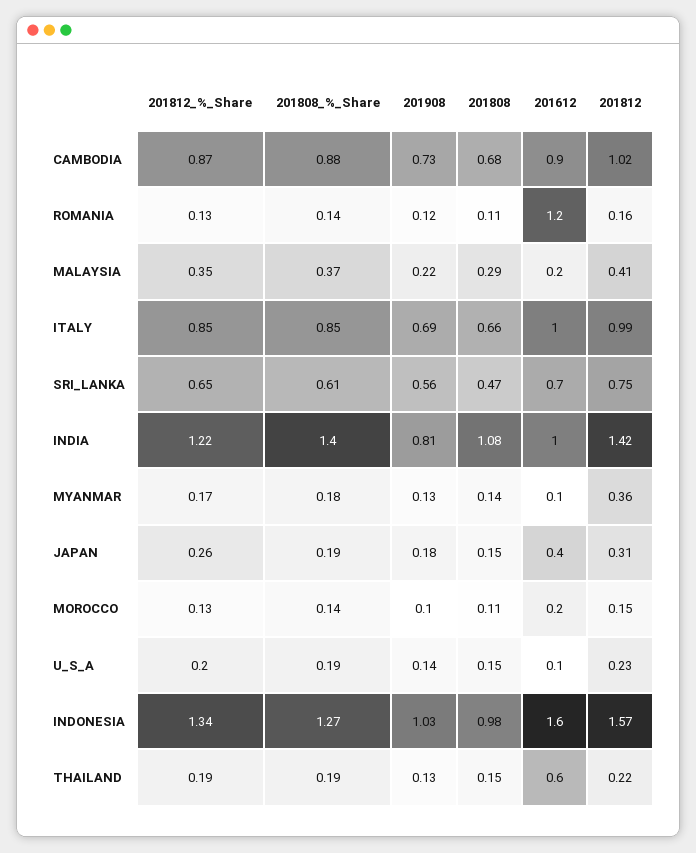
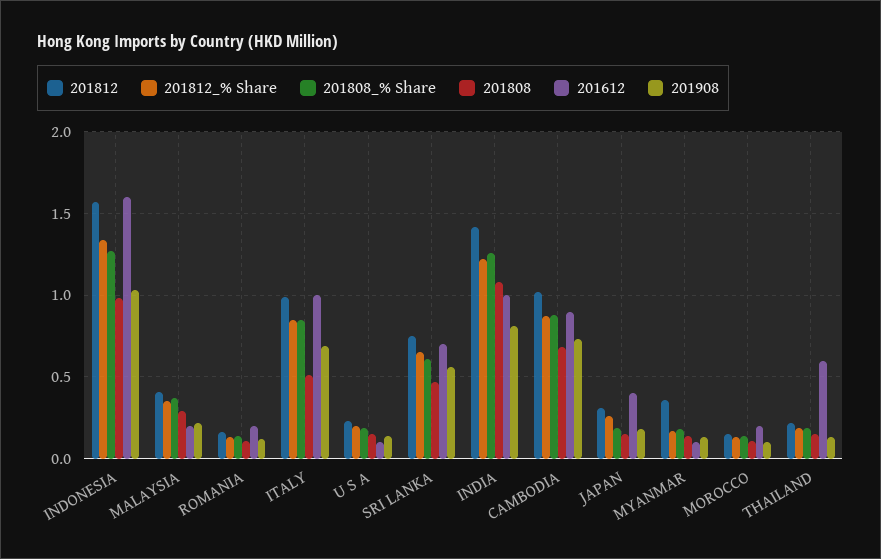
201612, ROMANIA: 1.2 -> 0.2
201808, ITALY: 0.66 -> 0.5
201808_%_Share, INDIA: 1.4 -> 1.25

